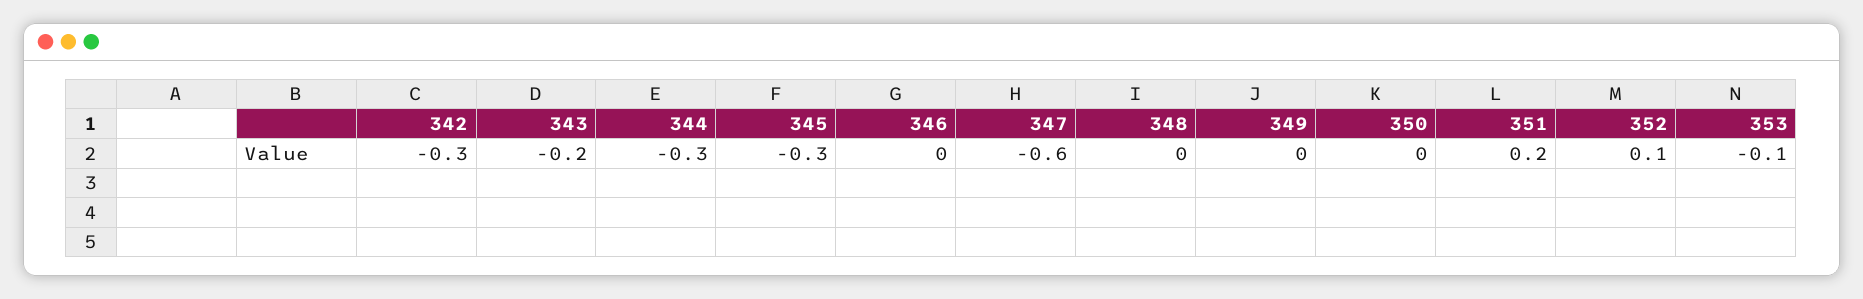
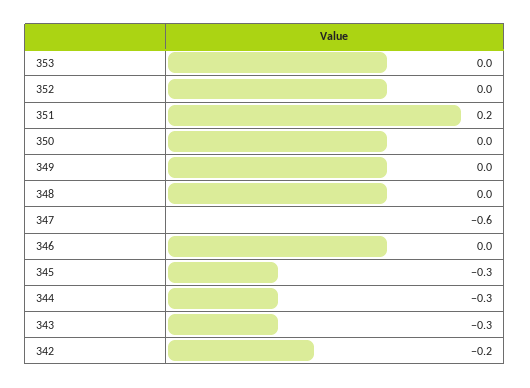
342: -0.3 -> -0.2
343: -0.2 -> -0.3
352: 0.1 -> 0
353: -0.1 -> 0

